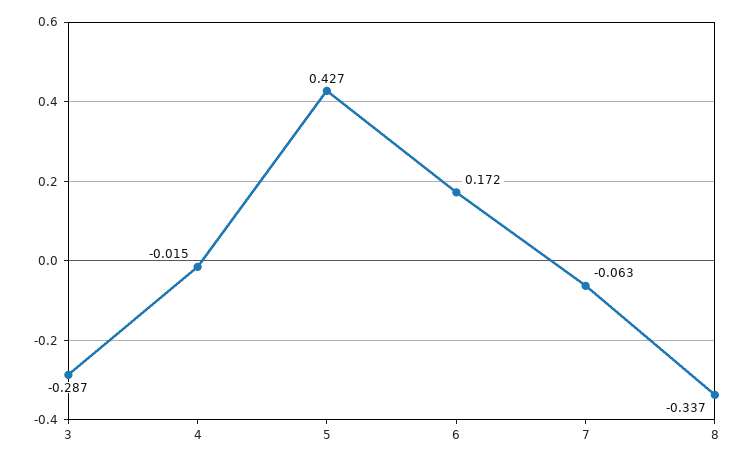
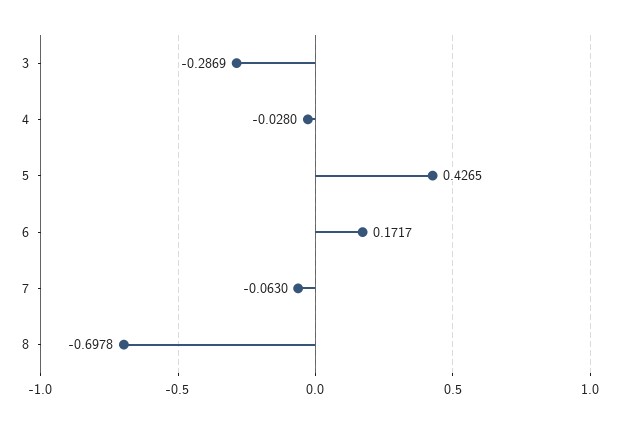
4: -0.015 -> -0.028
8: -0.337 -> -0.6978

